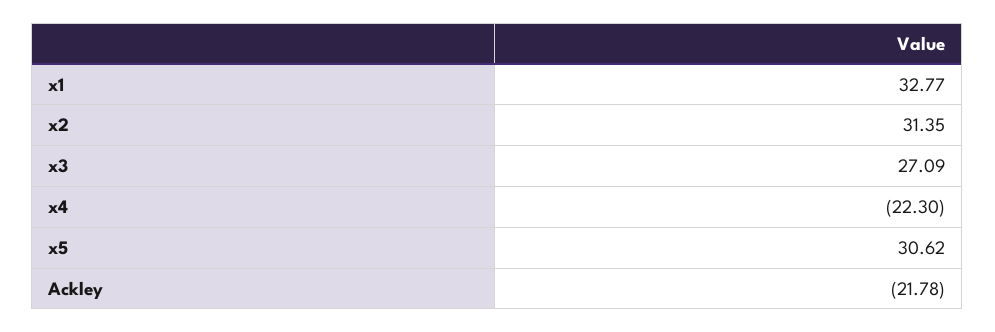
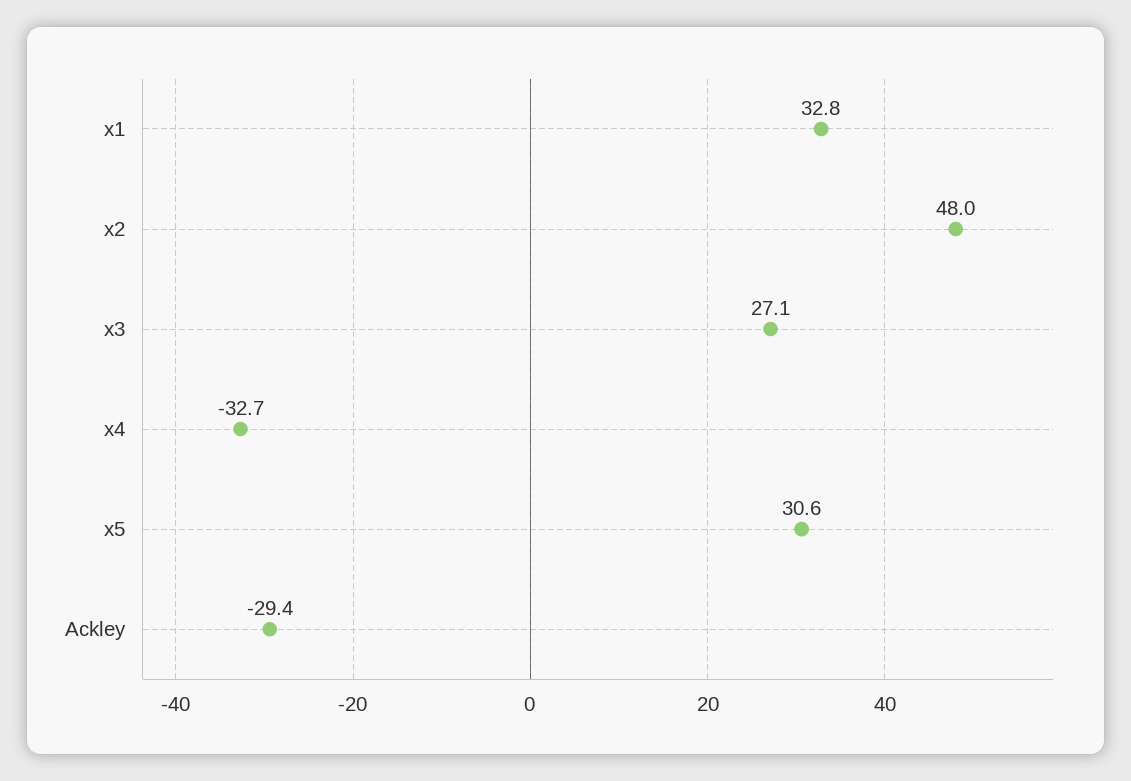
x2: 31.35 -> 48
x4: -22.3 -> -32.7
Ackley: -21.78 -> -29.4

